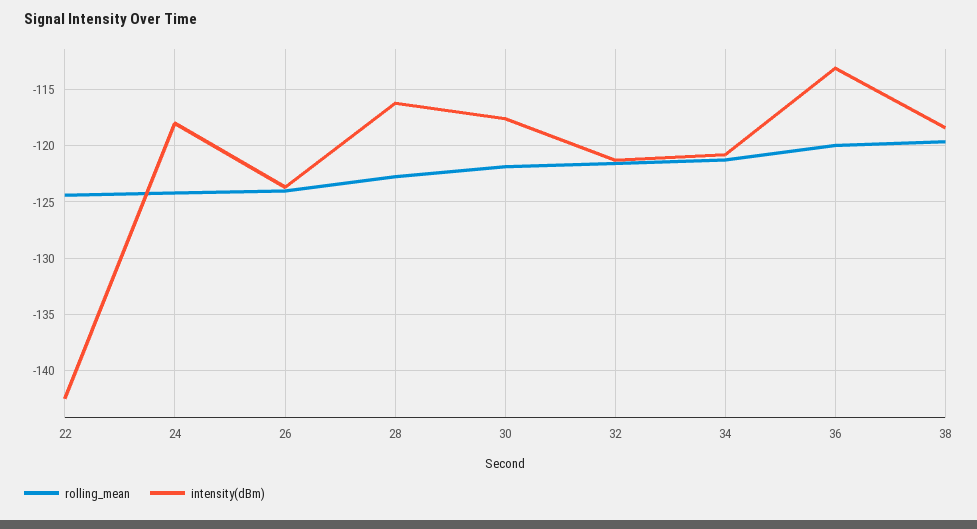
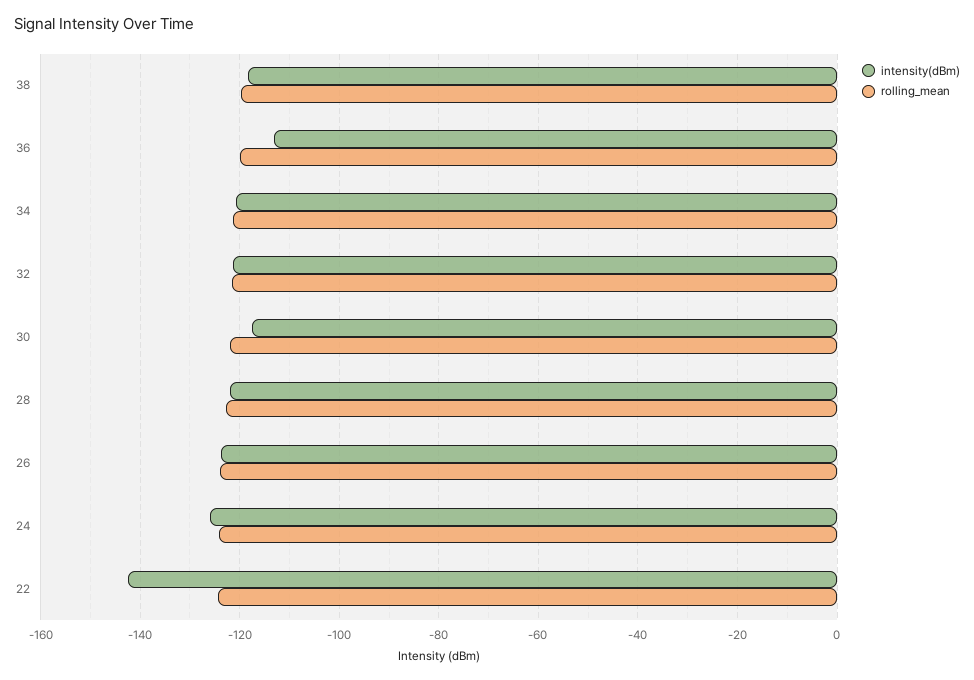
intensity(dBm), 24: -118 -> -126
intensity(dBm), 28: -116 -> -122

